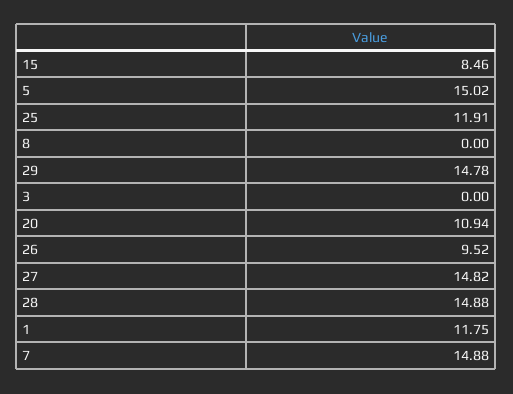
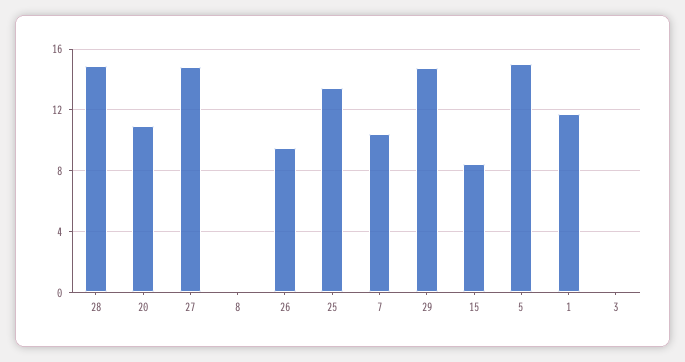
25: 11.91 -> 13.5
7: 14.88 -> 10.5

